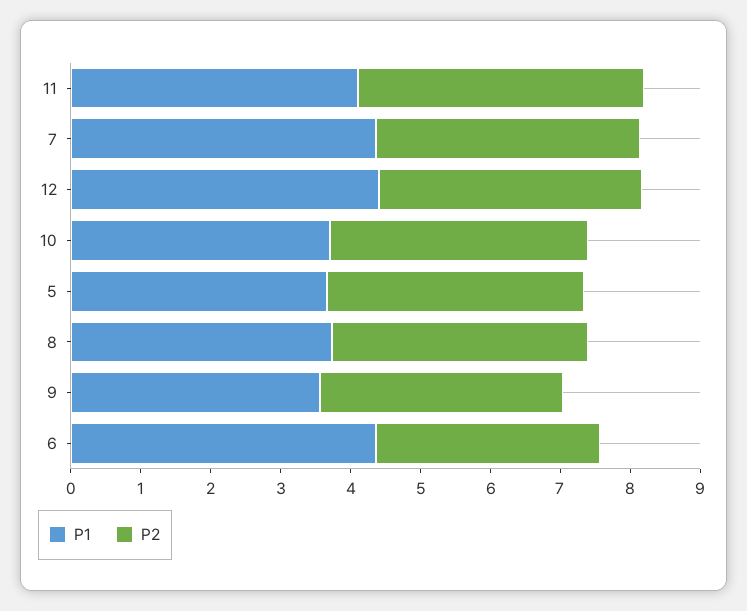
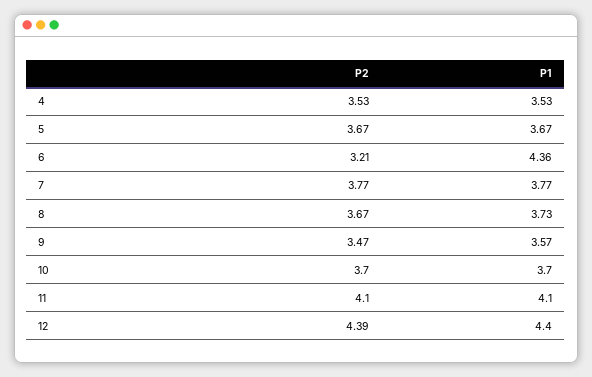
P1, 7: 4.4 -> 3.77
P2, 12: 3.8 -> 4.39
P2, 4: none -> 3.53
P1, 4: none -> 3.53

